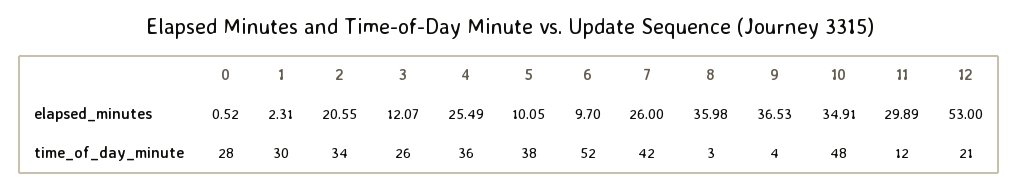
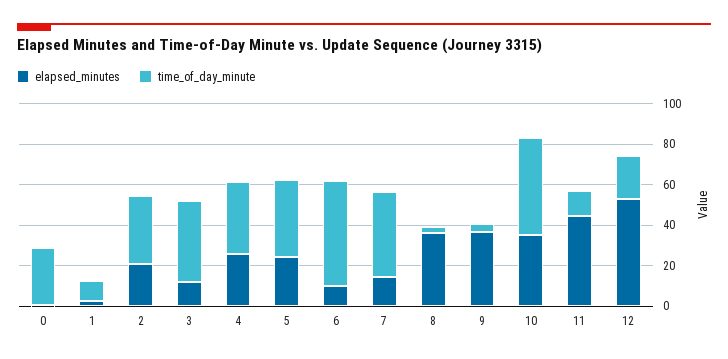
elapsed_minutes, 5: 10.05 -> 25
elapsed_minutes, 7: 26 -> 15
elapsed_minutes, 11: 29.89 -> 45
time_of_day_minute, 1: 30 -> 10
time_of_day_minute, 3: 26 -> 40

